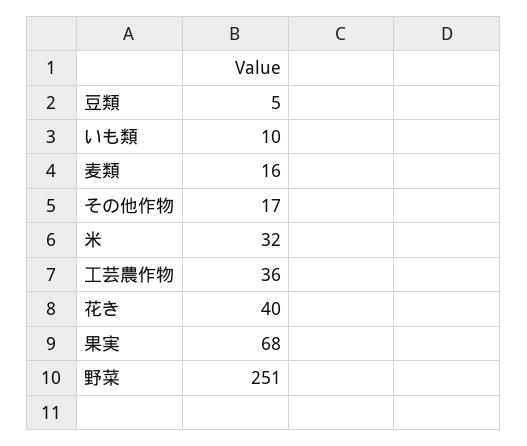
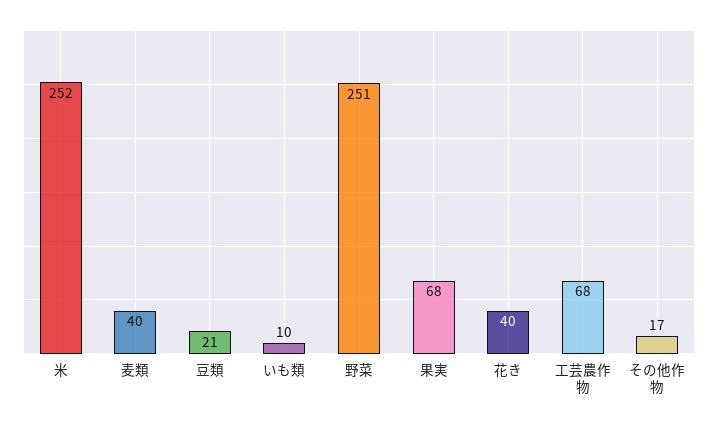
豆類: 5 -> 21
麦類: 16 -> 40
米: 32 -> 252
工芸農作物: 36 -> 68

